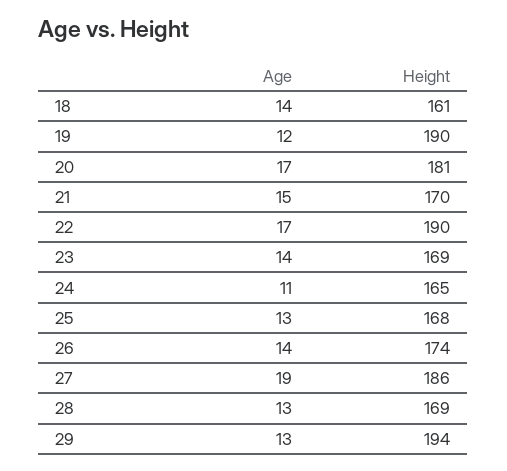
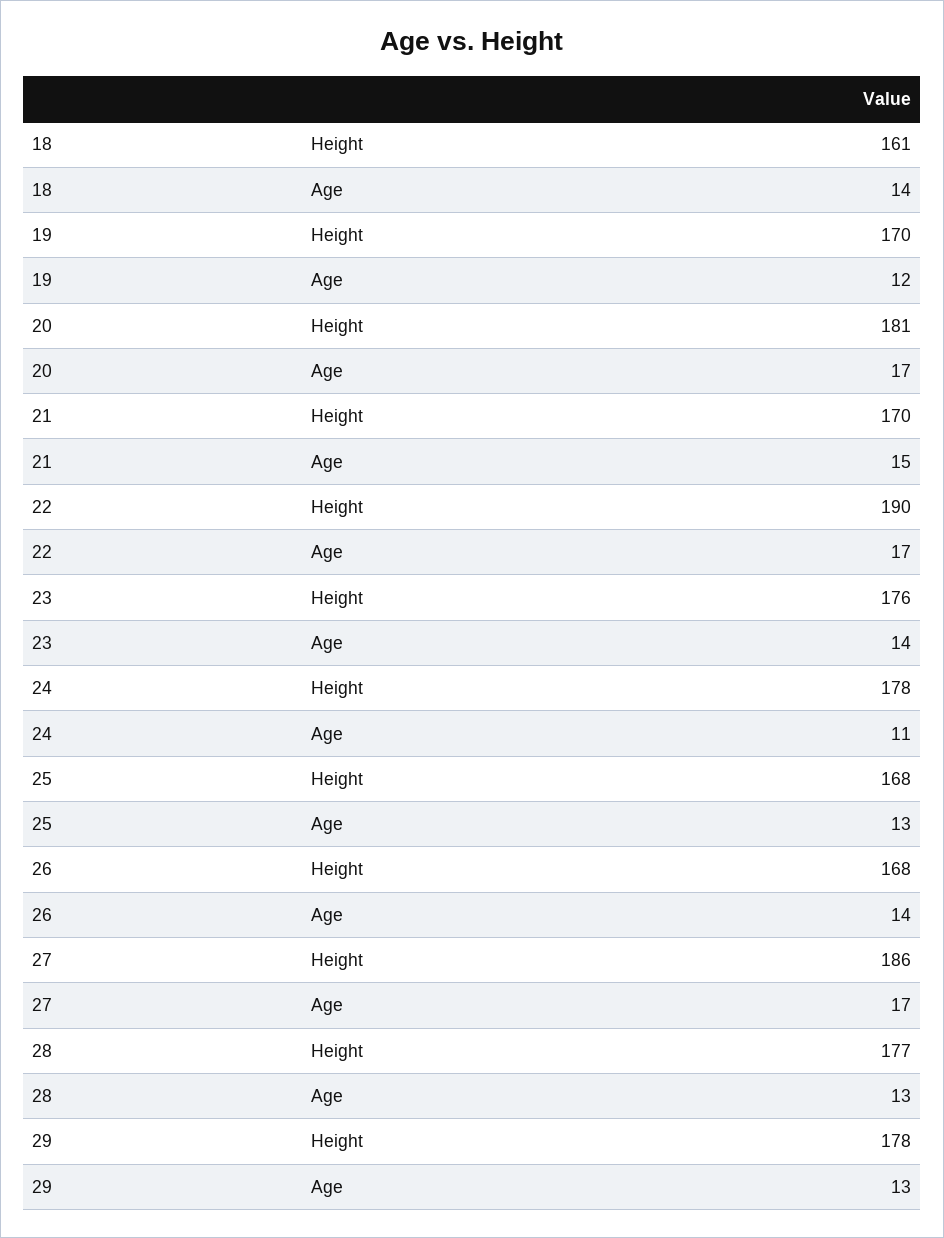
Height, 19: 190 -> 170
Height, 23: 169 -> 176
Height, 24: 165 -> 178
Height, 26: 174 -> 168
Age, 27: 19 -> 17
Height, 28: 169 -> 177
Height, 29: 194 -> 178

